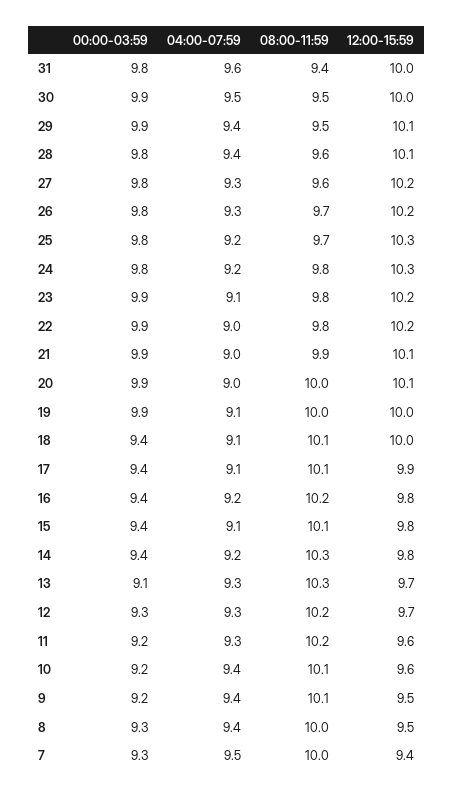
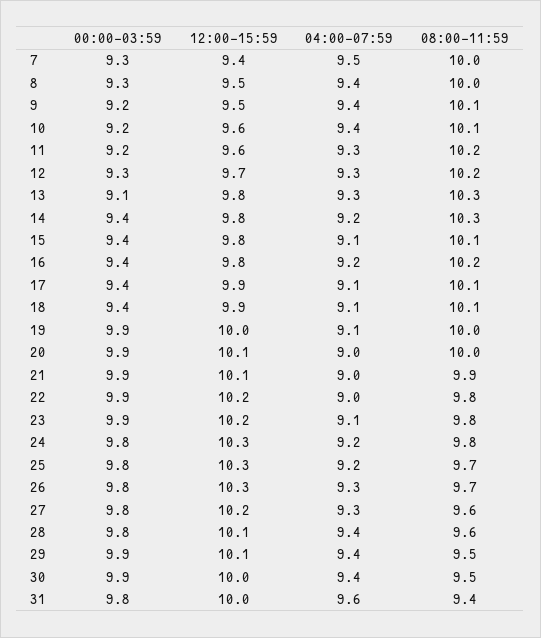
04:00-07:59, 30: 9.5 -> 9.4
12:00-15:59, 26: 10.2 -> 10.3
12:00-15:59, 18: 10 -> 9.9
12:00-15:59, 13: 9.7 -> 9.8

